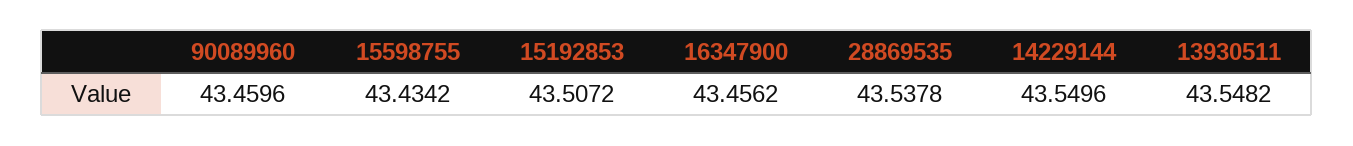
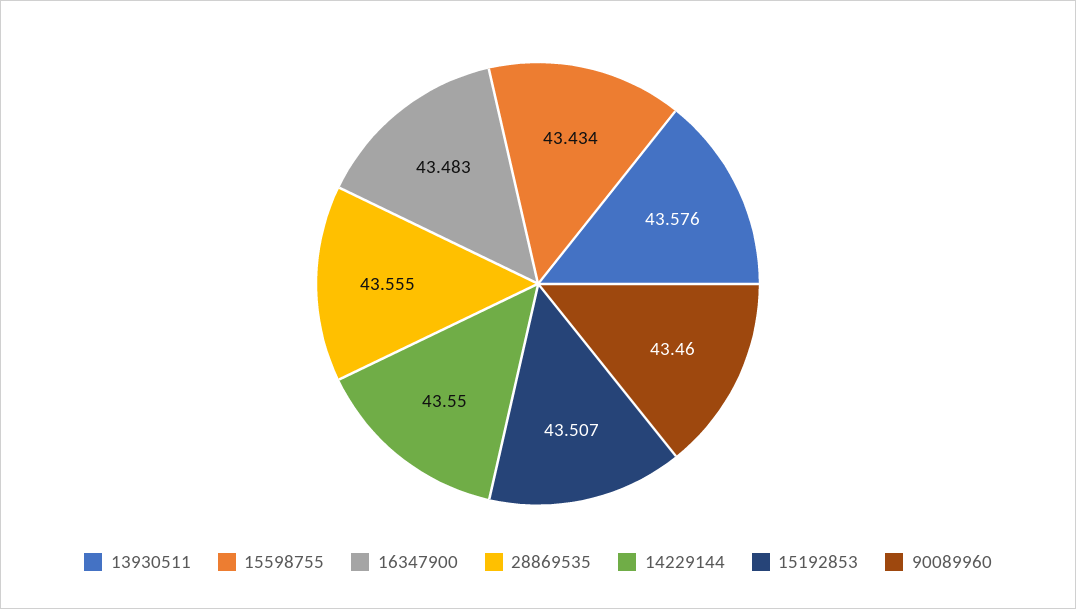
16347900: 43.4562 -> 43.483
28869535: 43.5378 -> 43.555
13930511: 43.5482 -> 43.576

